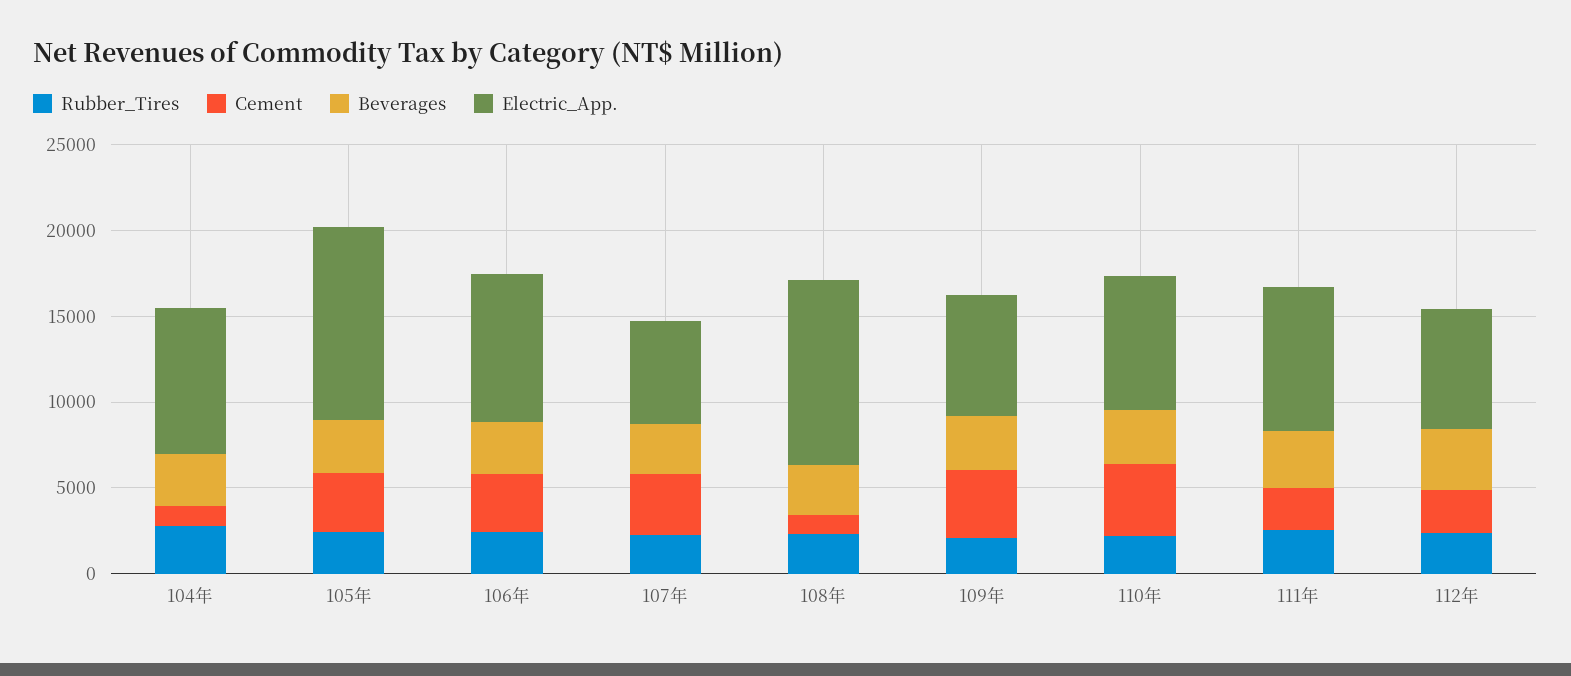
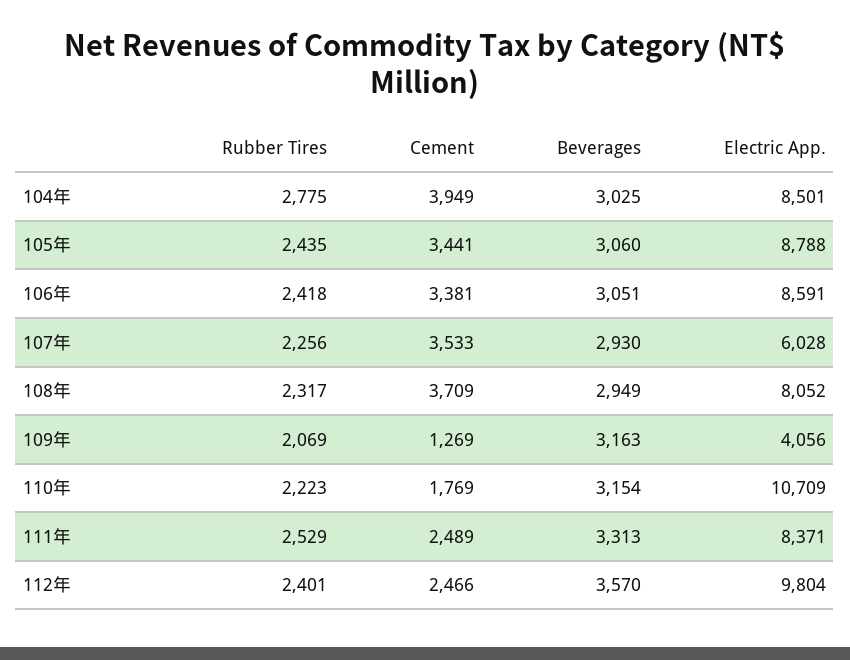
Cement, 104年: 1000 -> 3949
Electric_App., 105年: 11000 -> 8788
Cement, 108年: 1000 -> 3709
Electric_App., 108年: 11000 -> 8052
Cement, 109年: 4000 -> 1269
Electric_App., 109年: 7000 -> 4056
Cement, 110年: 4000 -> 1769
Electric_App., 110年: 8000 -> 10709
Electric_App., 112年: 7000 -> 9804

